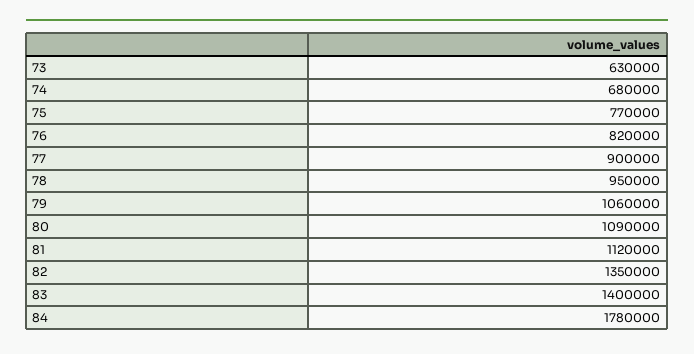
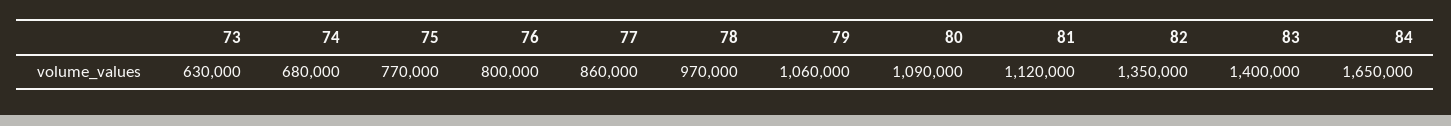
76: 820000 -> 800000
77: 900000 -> 860000
78: 950000 -> 970000
84: 1780000 -> 1650000

